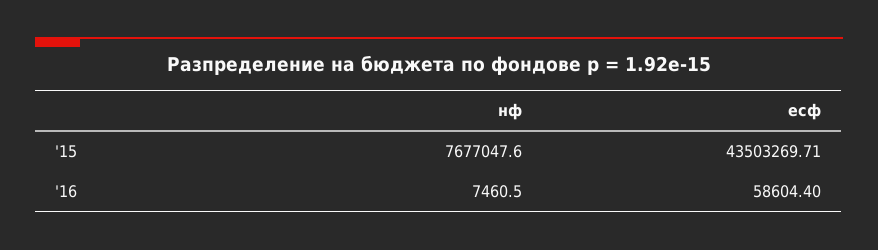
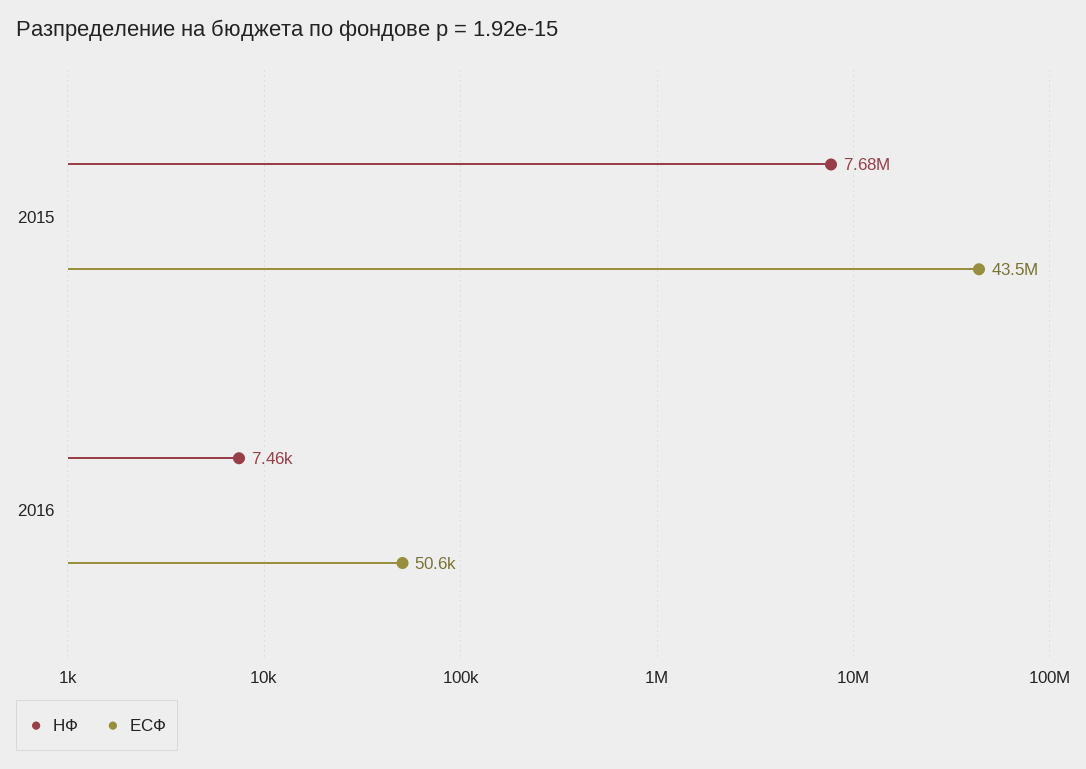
есф, '16: 58604.4 -> 50600

